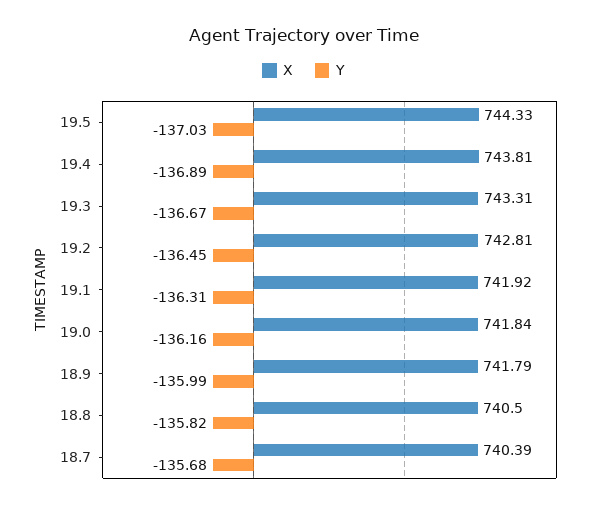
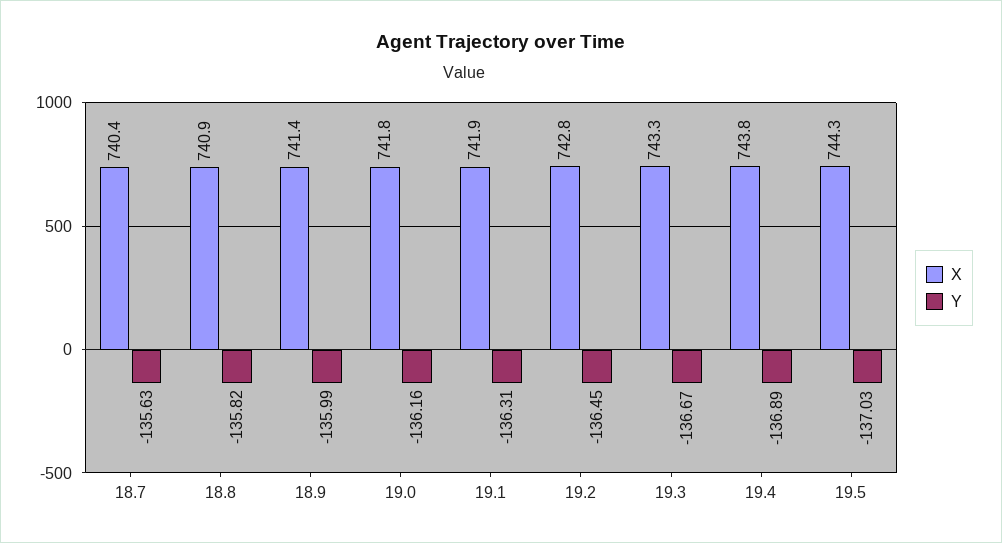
X, 18.9: 741.79 -> 741.4
X, 18.8: 740.5 -> 740.9
Y, 18.7: -135.68 -> -135.63

